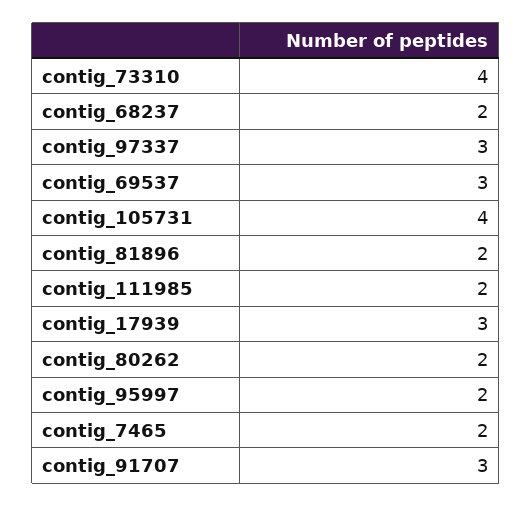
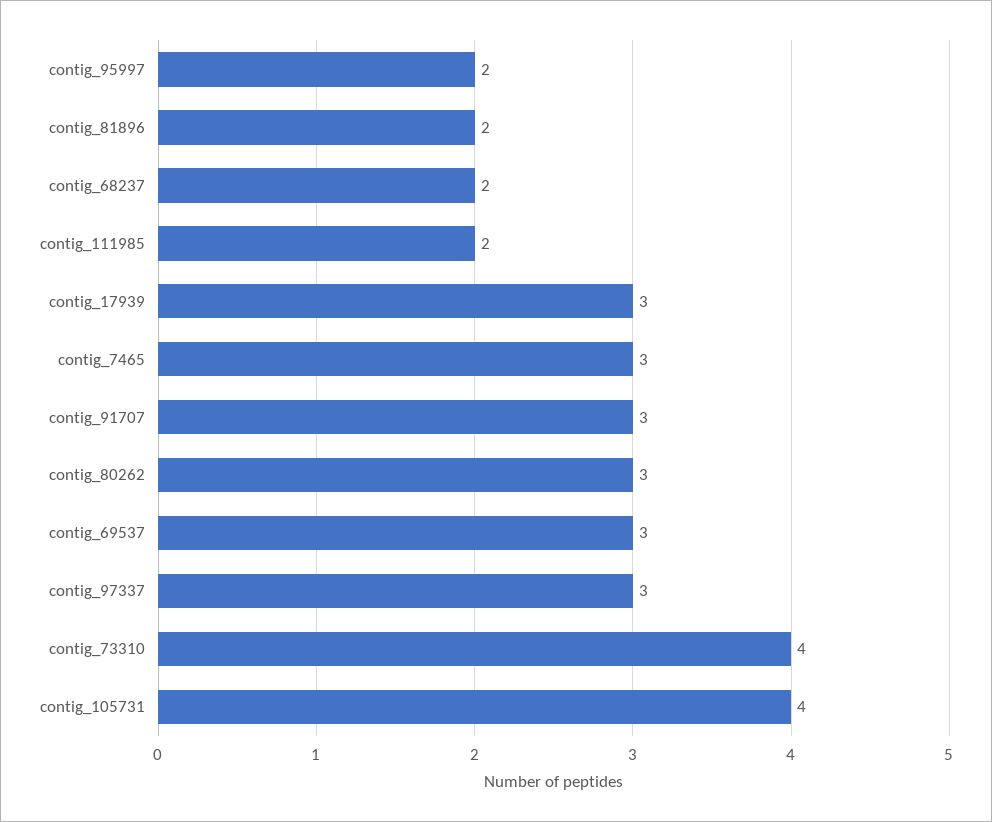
contig_80262: 2 -> 3
contig_7465: 2 -> 3

